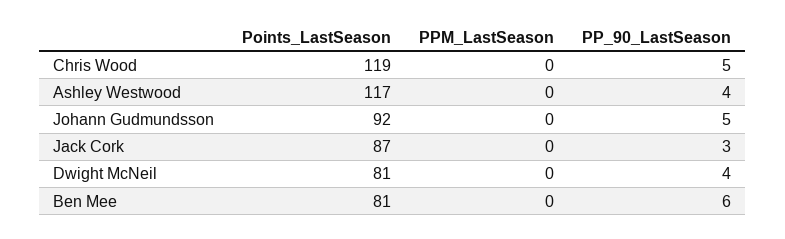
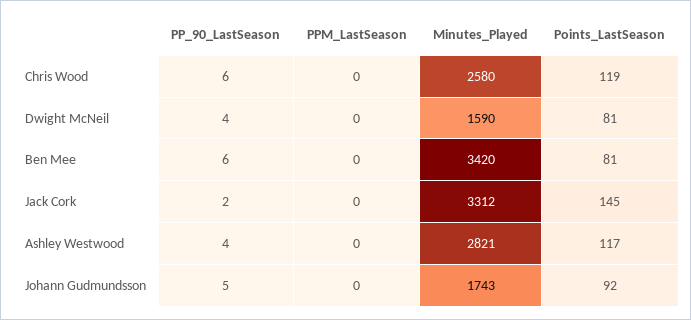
PP_90_LastSeason, Chris Wood: 5 -> 6
Points_LastSeason, Jack Cork: 87 -> 145
PP_90_LastSeason, Jack Cork: 3 -> 2
Minutes_Played, Chris Wood: none -> 2580
Minutes_Played, Dwight McNeil: none -> 1590
Minutes_Played, Ben Mee: none -> 3420
Minutes_Played, Jack Cork: none -> 3312
Minutes_Played, Ashley Westwood: none -> 2821
Minutes_Played, Johann Gudmundsson: none -> 1743

